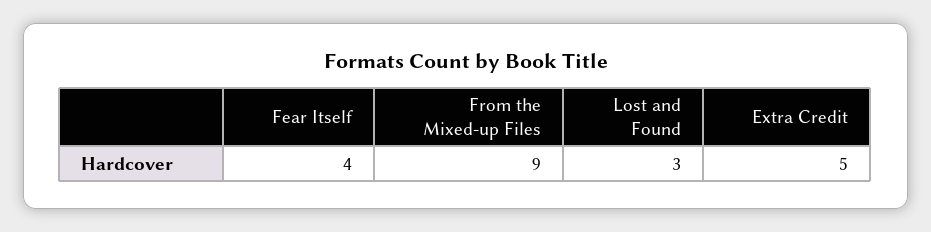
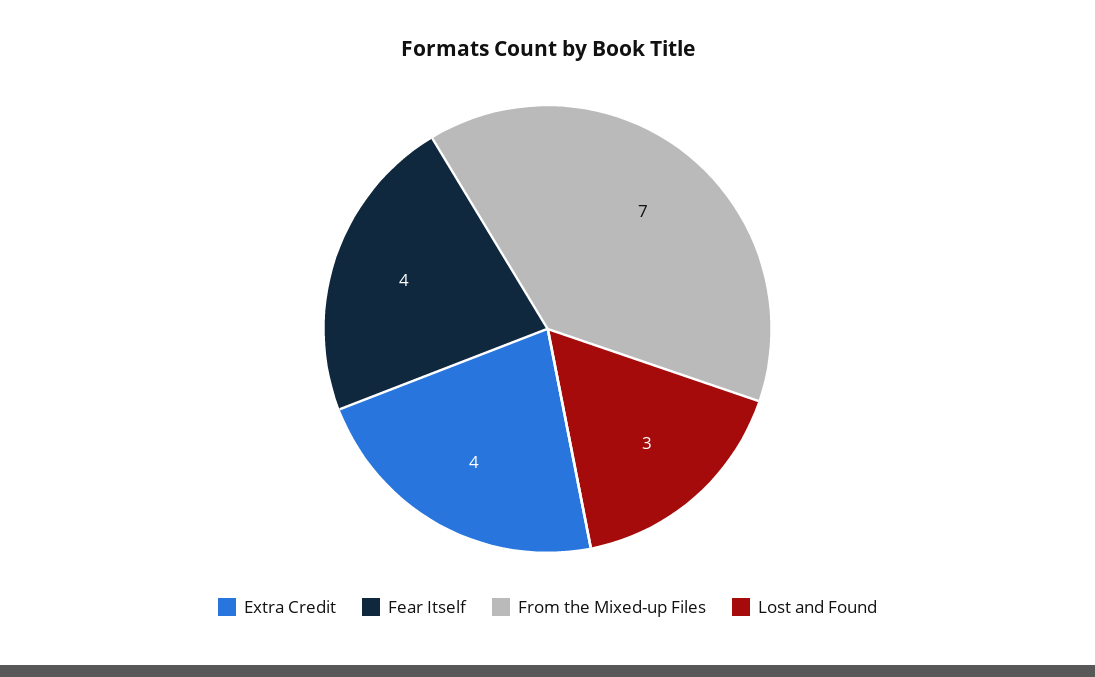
From the Mixed-up Files: 9 -> 7
Extra Credit: 5 -> 4

